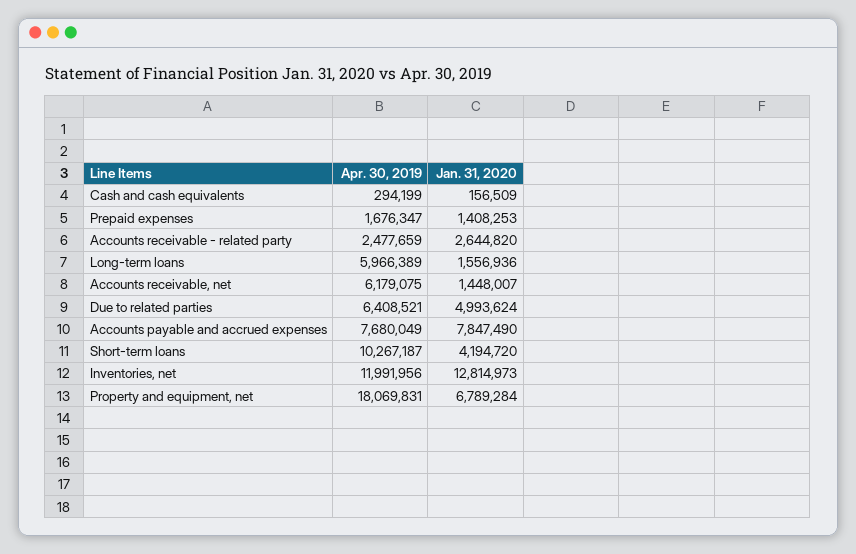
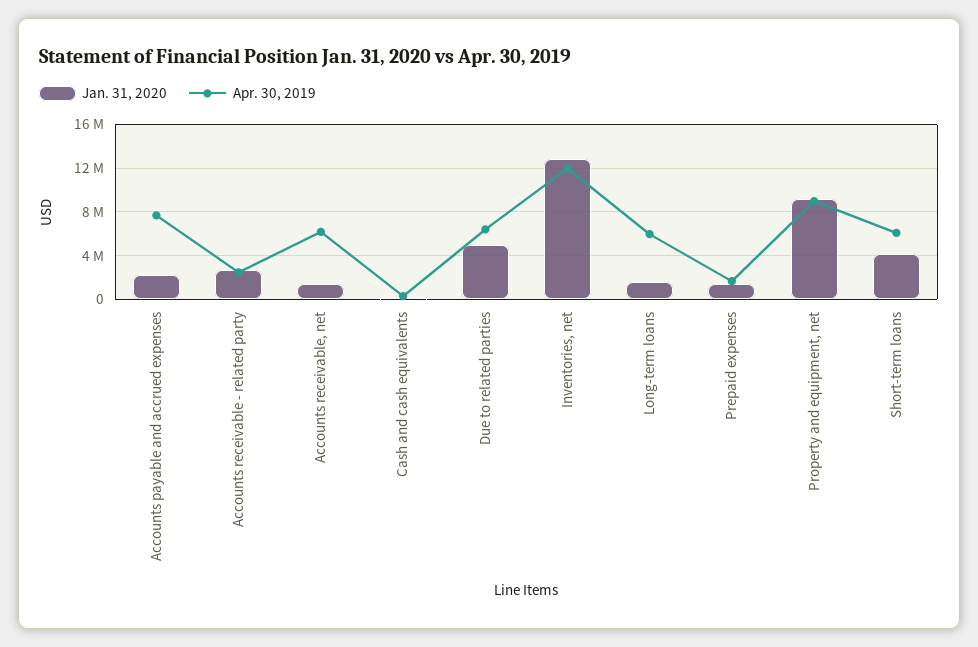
Jan. 31, 2020, Accounts payable and accrued expenses: 7847490 -> 2000000
Apr. 30, 2019, Short-term loans: 10267187 -> 6000000
Apr. 30, 2019, Property and equipment, net: 18069831 -> 9000000
Jan. 31, 2020, Property and equipment, net: 6789284 -> 9000000

